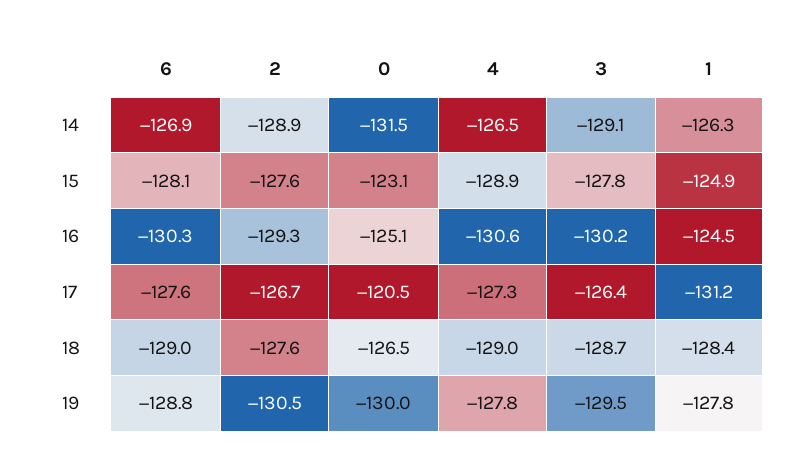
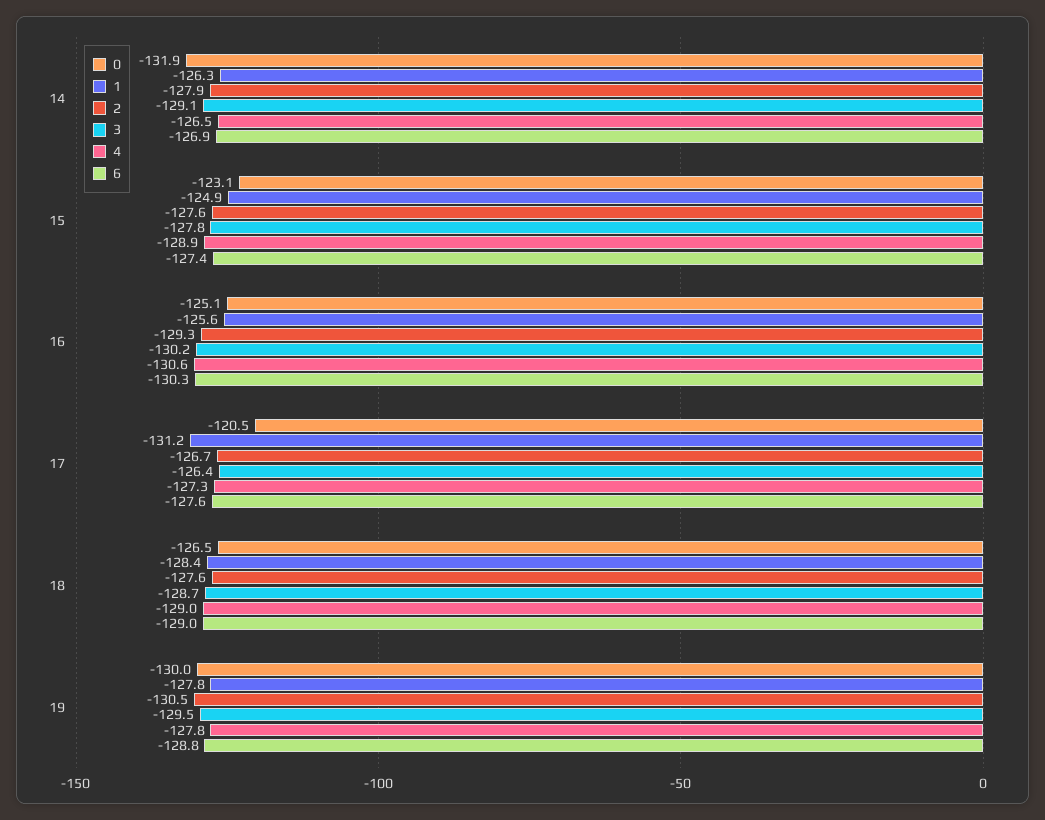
2, 14: -128.9 -> -127.9
0, 14: -131.5 -> -131.9
6, 15: -128.1 -> -127.4
1, 16: -124.5 -> -125.6

